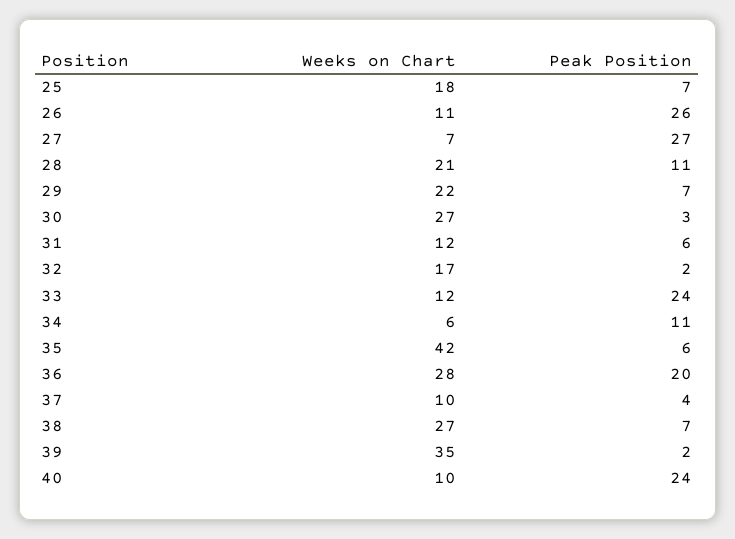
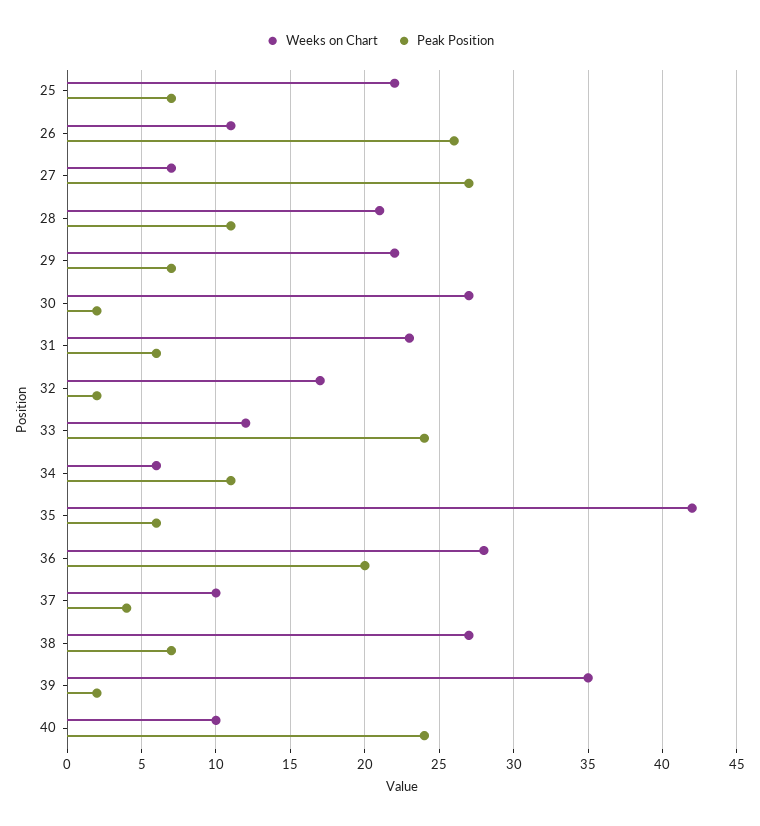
Weeks on Chart, 25: 18 -> 22
Peak Position, 30: 3 -> 2
Weeks on Chart, 31: 12 -> 23

